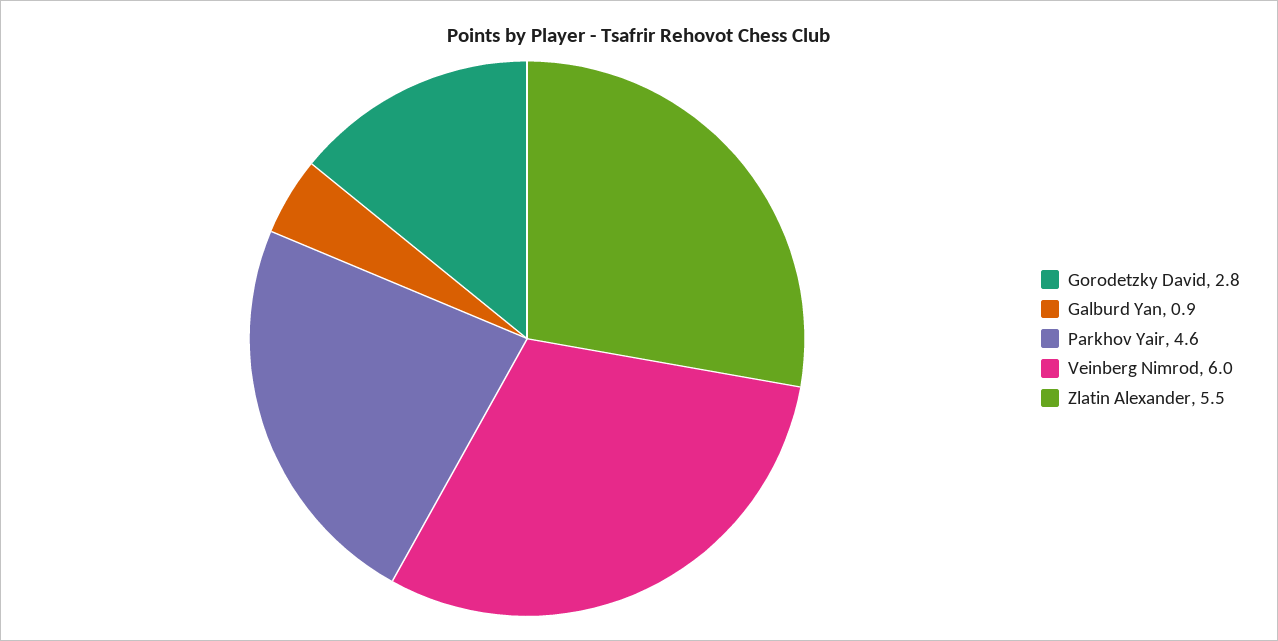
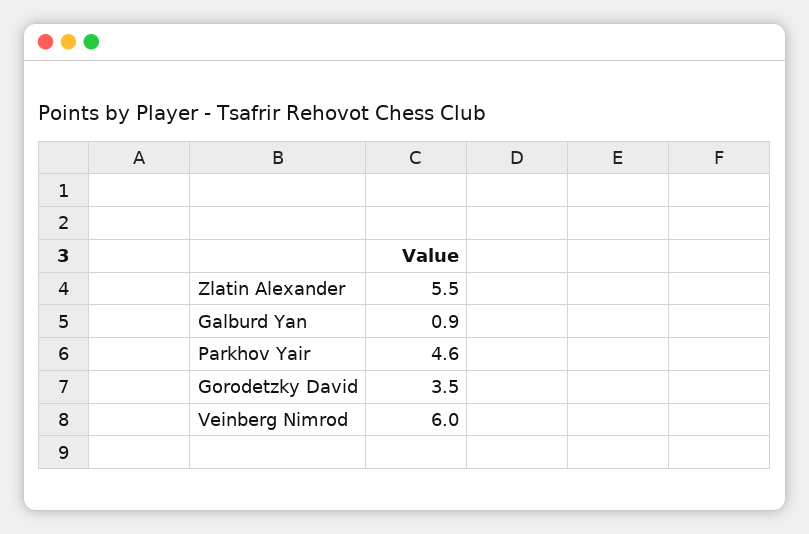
Gorodetzky David: 2.8 -> 3.5

